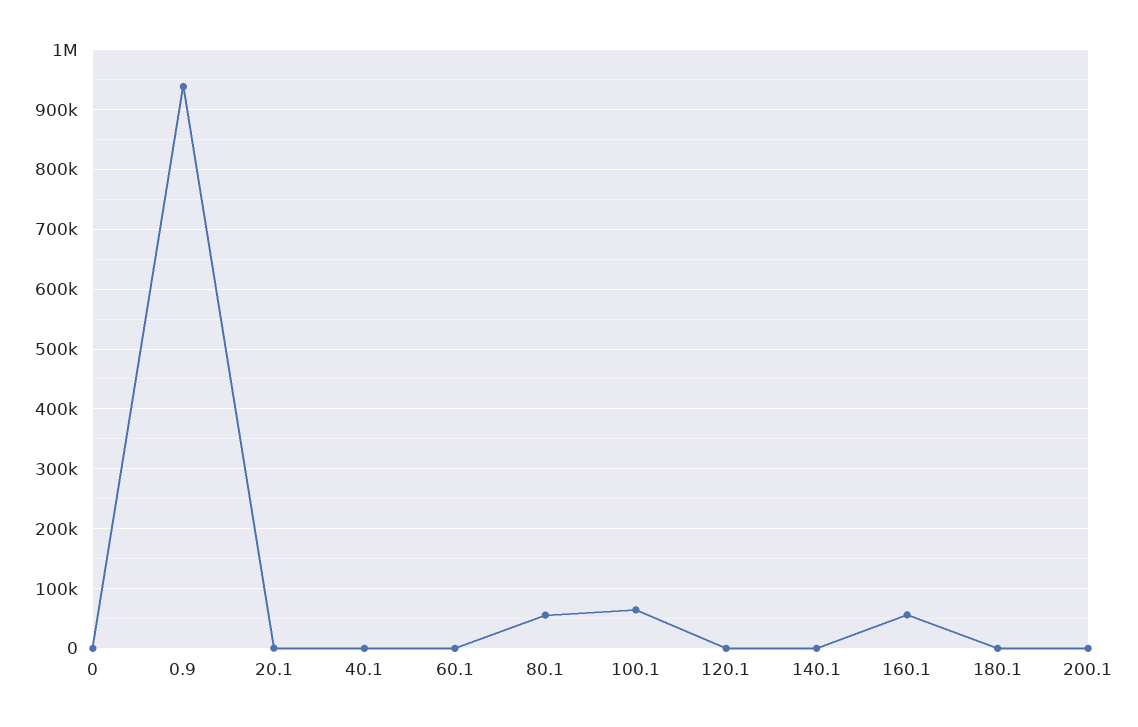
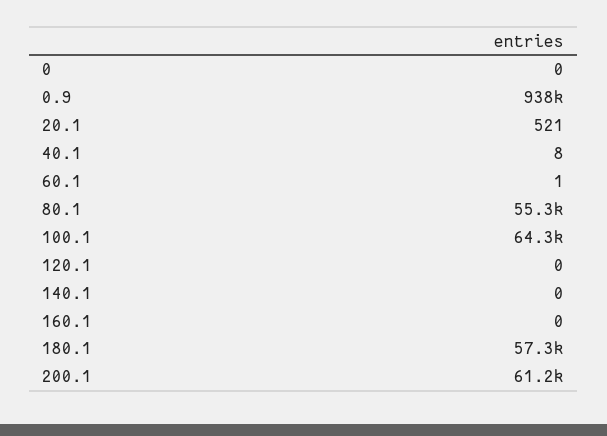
160.1: 60000 -> 0
180.1: 0 -> 57300
200.1: 0 -> 61200

